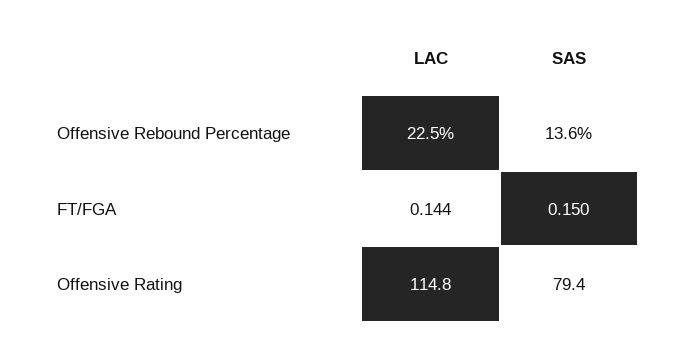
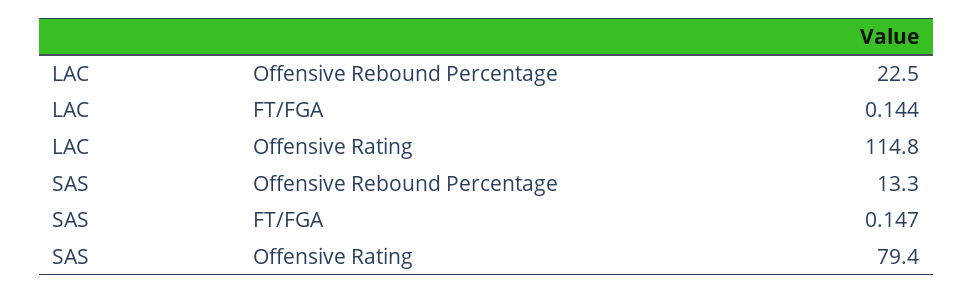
SAS, Offensive Rebound Percentage: 13.6 -> 13.3
SAS, FT/FGA: 0.15 -> 0.147

